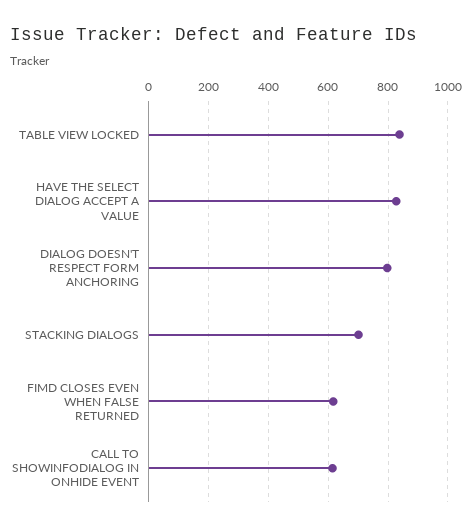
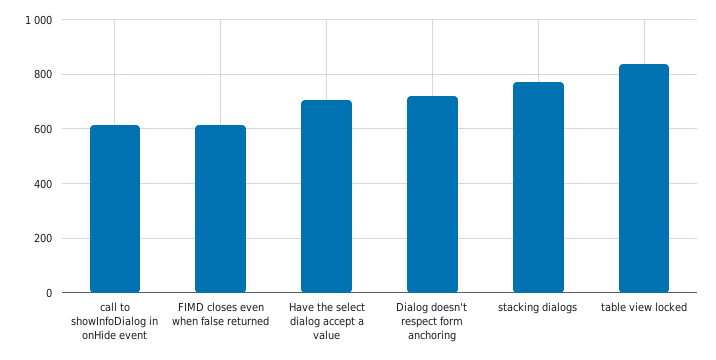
HAVE THE SELECT DIALOG ACCEPT A VALUE: 825 -> 700
DIALOG DOESN'T RESPECT FORM ANCHORING: 800 -> 725
STACKING DIALOGS: 700 -> 775

